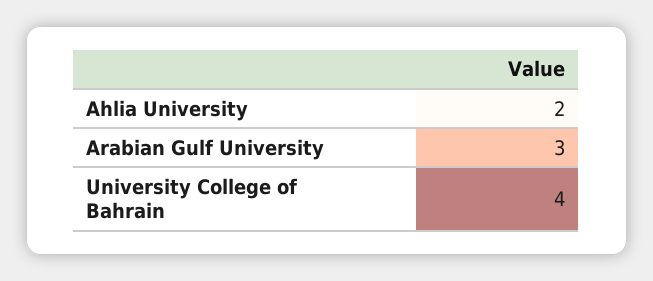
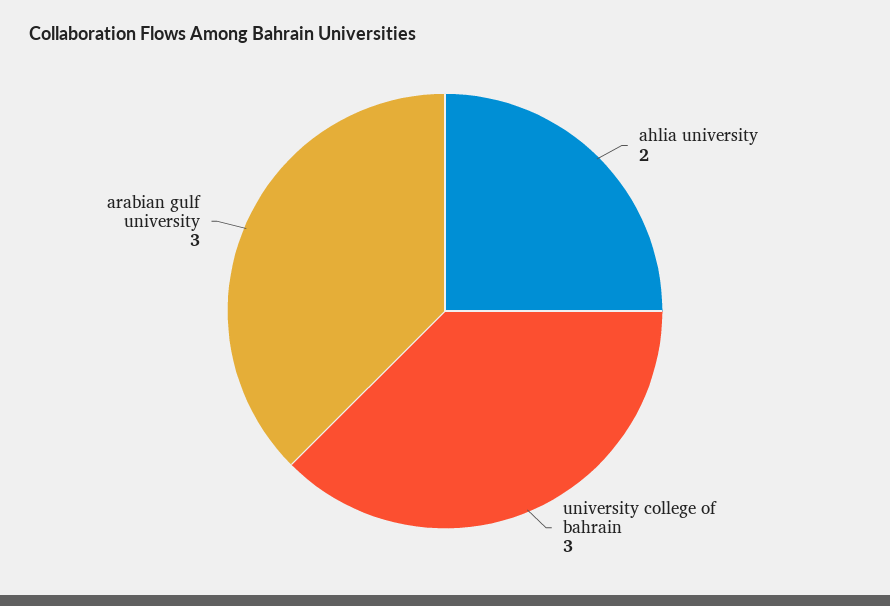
University College of Bahrain: 4 -> 3

